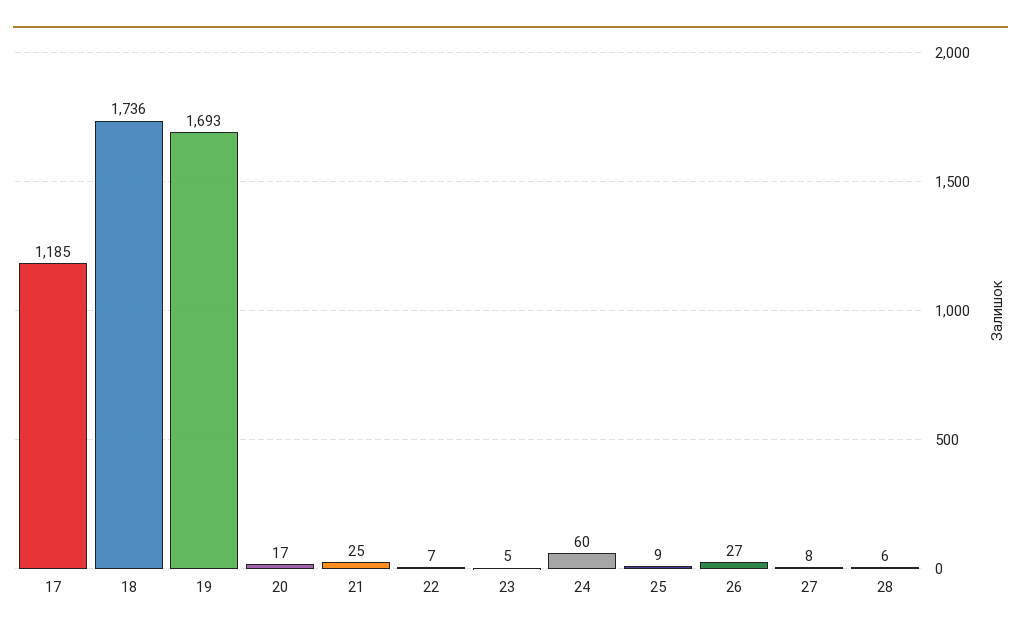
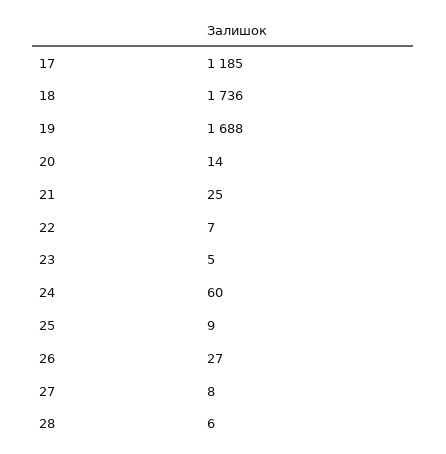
19: 1693 -> 1688
20: 17 -> 14

